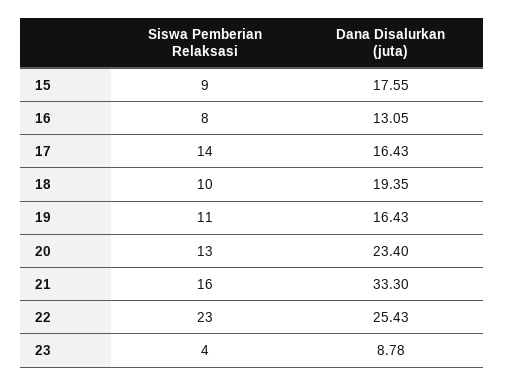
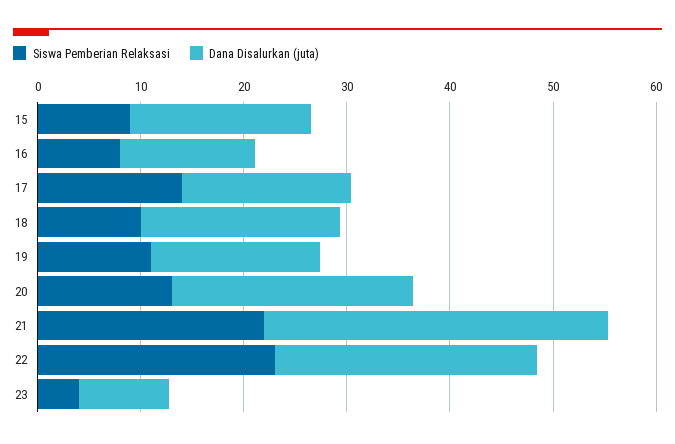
Siswa Pemberian Relaksasi, 21: 16 -> 22

